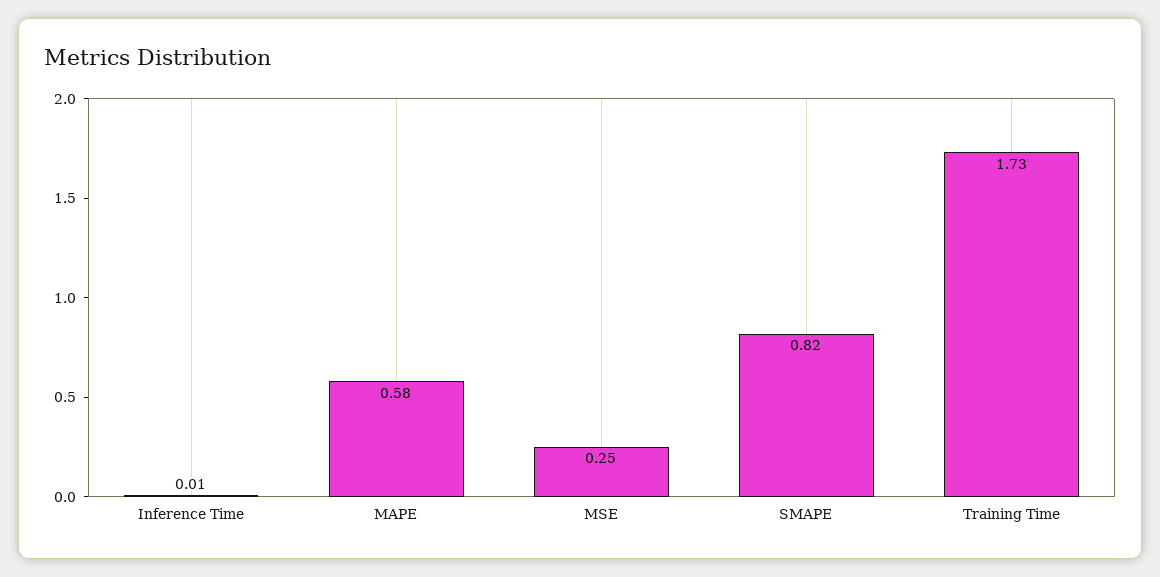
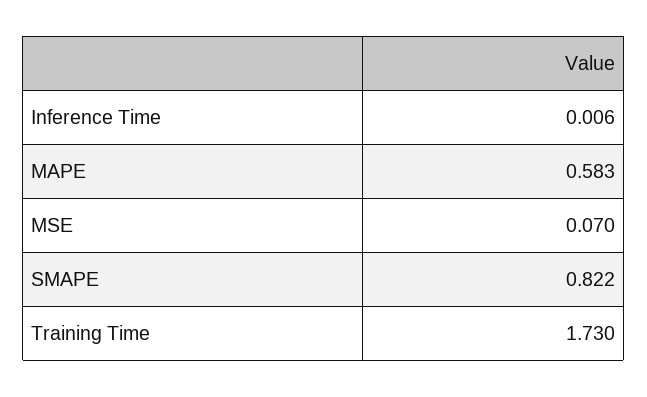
MSE: 0.25 -> 0.07

